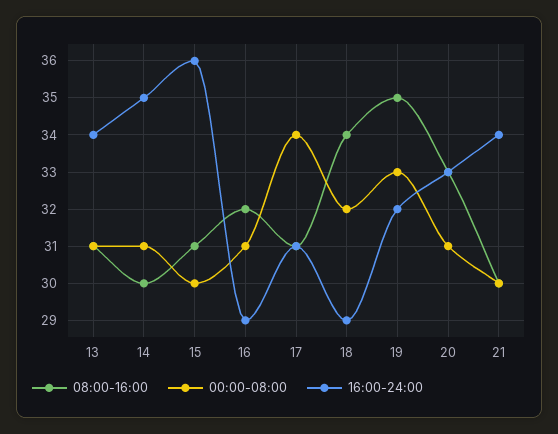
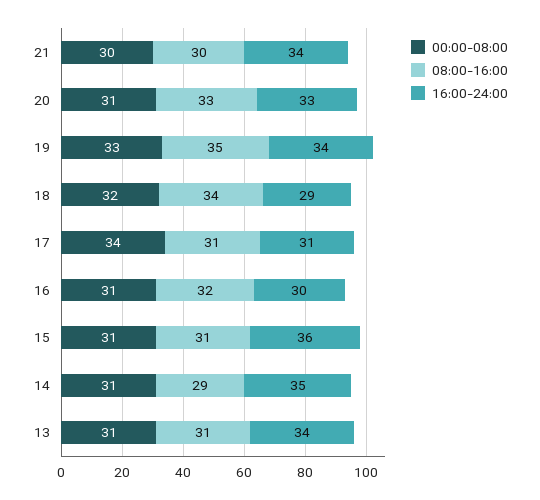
08:00-16:00, 14: 30 -> 29
00:00-08:00, 15: 30 -> 31
16:00-24:00, 16: 29 -> 30
16:00-24:00, 19: 32 -> 34

